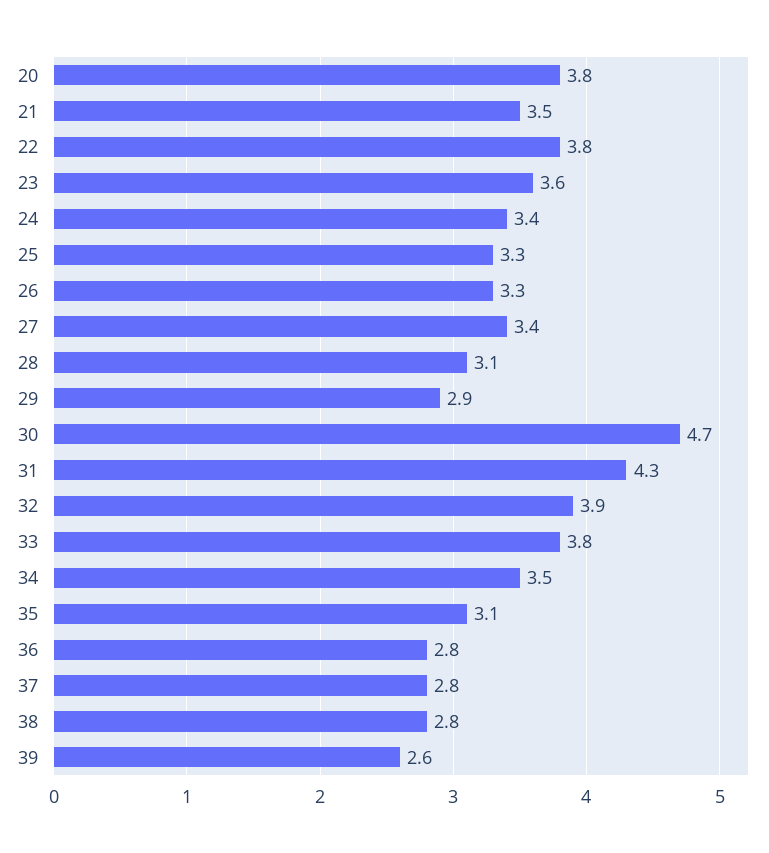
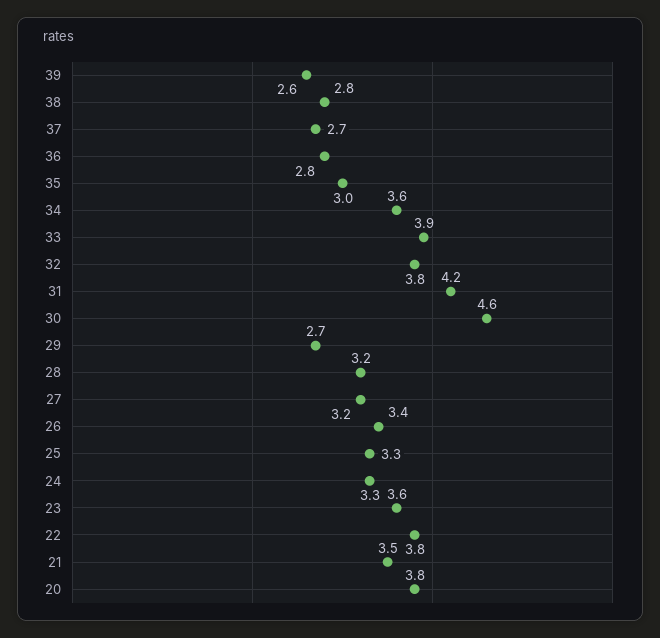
24: 3.4 -> 3.3
26: 3.3 -> 3.4
27: 3.4 -> 3.2
28: 3.1 -> 3.2
29: 2.9 -> 2.7
30: 4.7 -> 4.6
31: 4.3 -> 4.2
32: 3.9 -> 3.8
33: 3.8 -> 3.9
34: 3.5 -> 3.6
35: 3.1 -> 3
37: 2.8 -> 2.7

